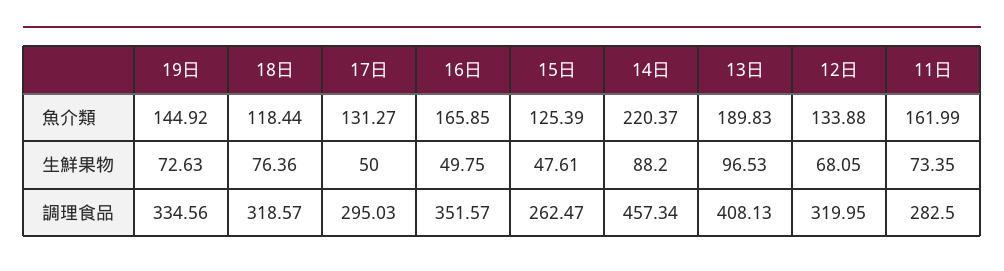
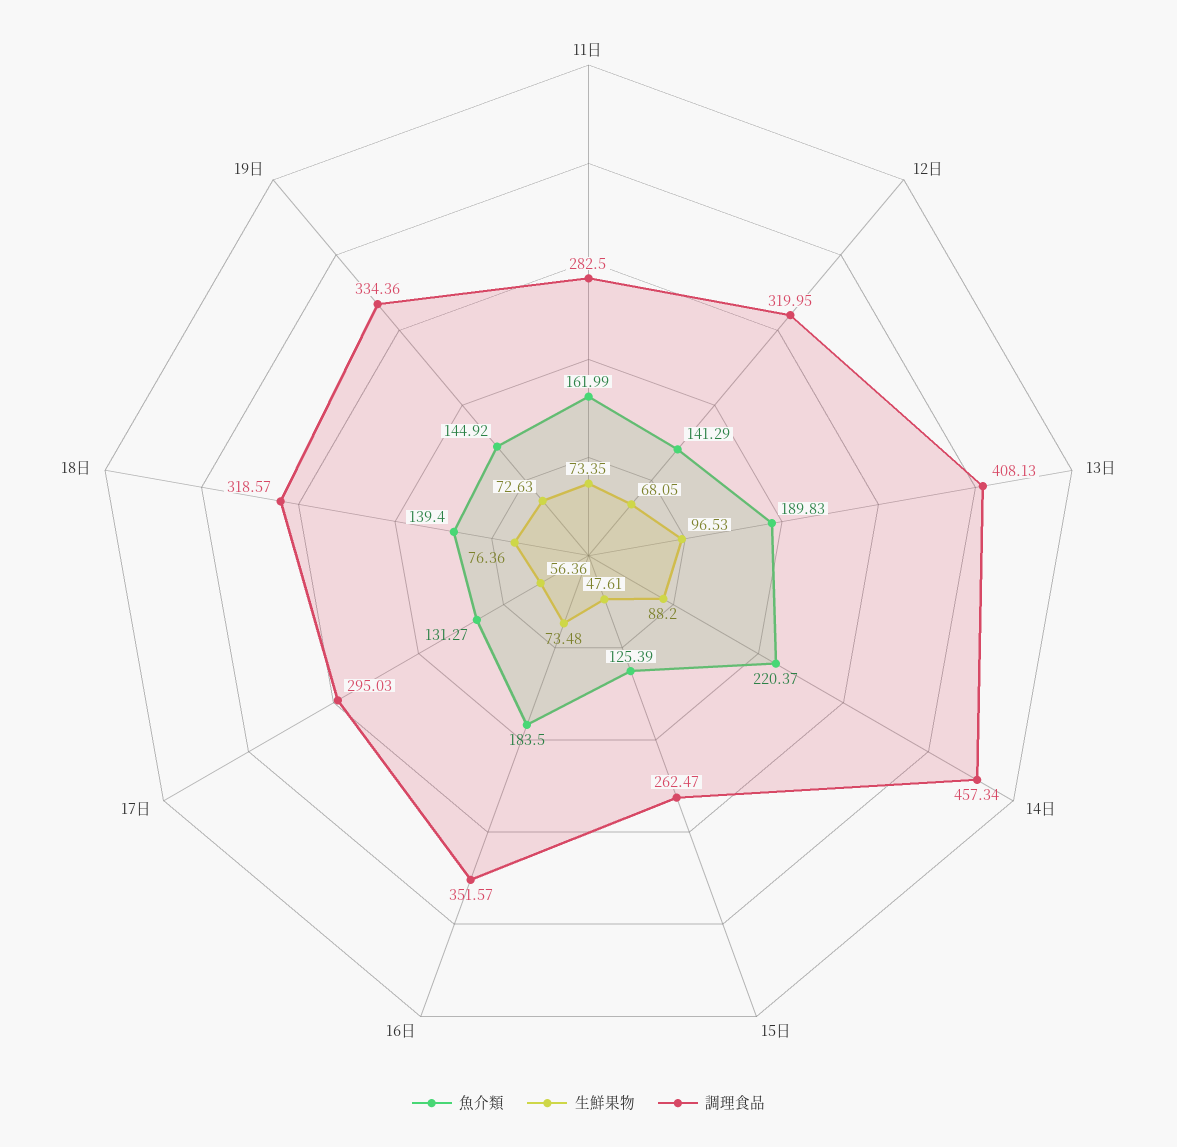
魚介類, 18日: 118.44 -> 139.4
魚介類, 16日: 165.85 -> 183.5
魚介類, 12日: 133.88 -> 141.29
生鮮果物, 17日: 50 -> 56.36
生鮮果物, 16日: 49.75 -> 73.48
調理食品, 19日: 334.56 -> 334.36

